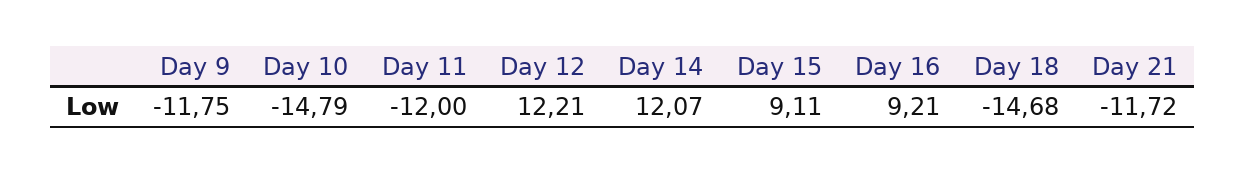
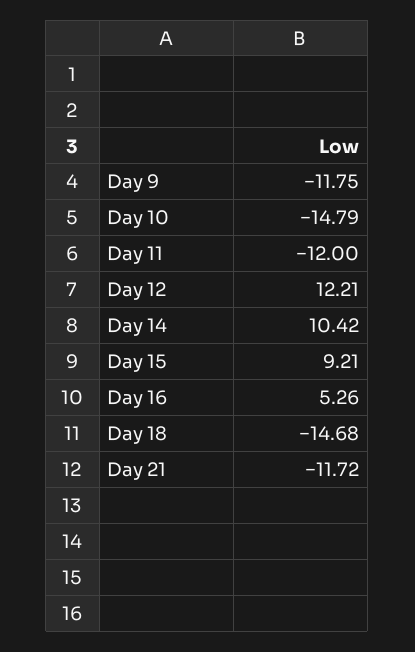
Day 14: 12.07 -> 10.42
Day 15: 9.11 -> 9.21
Day 16: 9.21 -> 5.26

